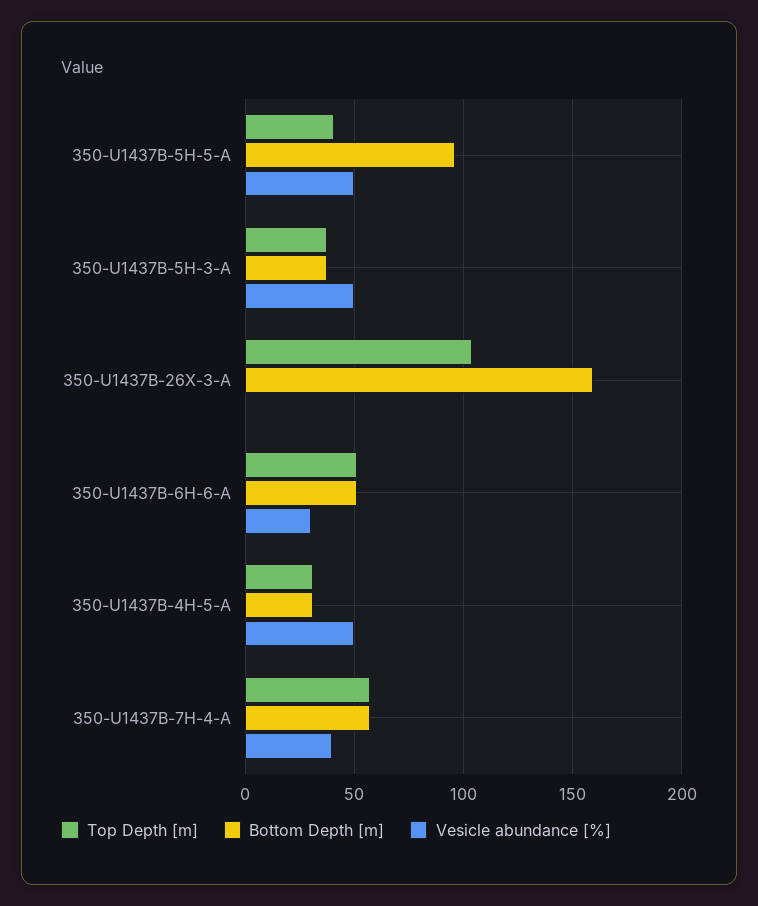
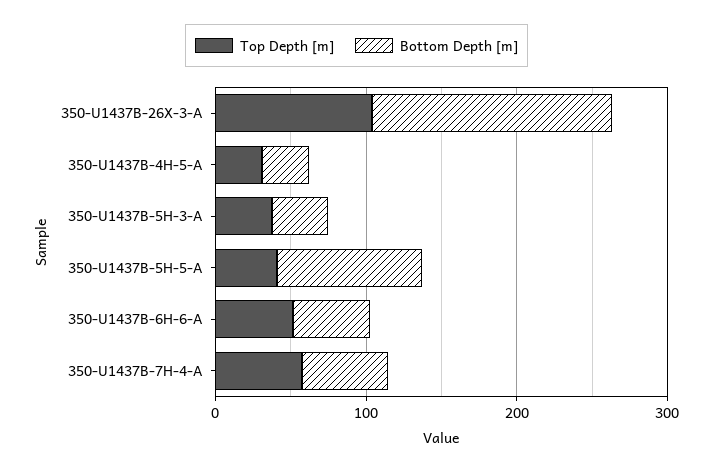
Vesicle abundance [%], 350-U1437B-5H-5-A: 50 -> none
Vesicle abundance [%], 350-U1437B-5H-3-A: 50 -> none
Vesicle abundance [%], 350-U1437B-26X-3-A: 0 -> none
Vesicle abundance [%], 350-U1437B-6H-6-A: 30 -> none
Vesicle abundance [%], 350-U1437B-4H-5-A: 50 -> none
Vesicle abundance [%], 350-U1437B-7H-4-A: 40 -> none

